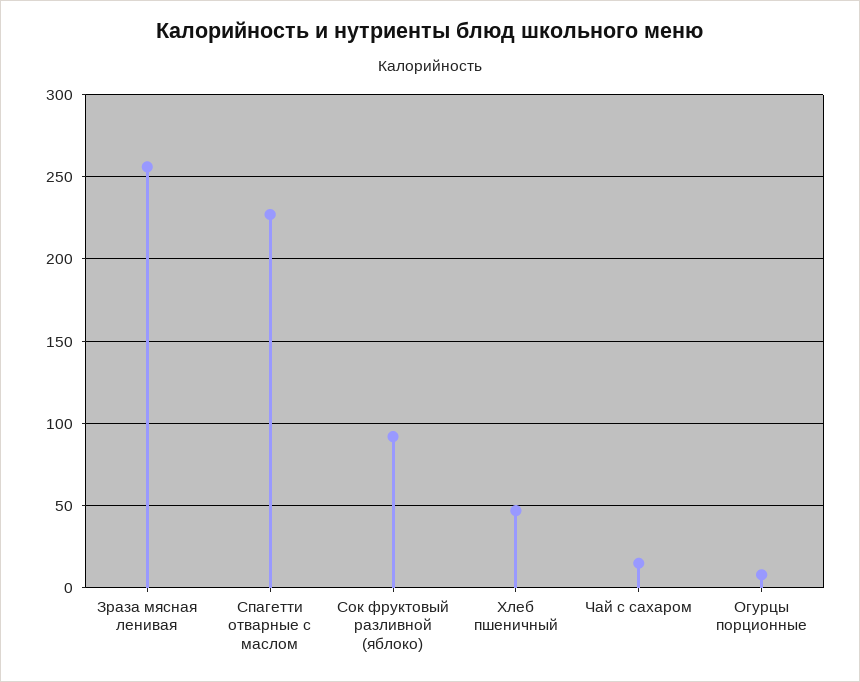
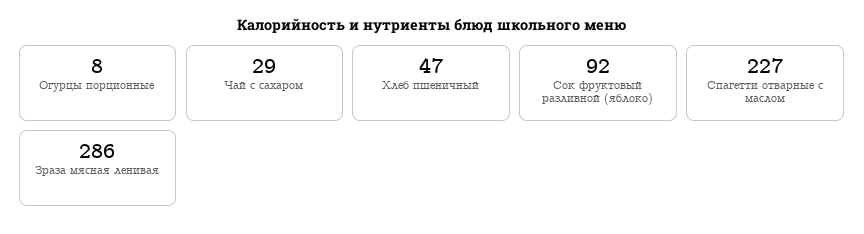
Зраза мясная ленивая: 255 -> 286
Чай с сахаром: 15 -> 29

